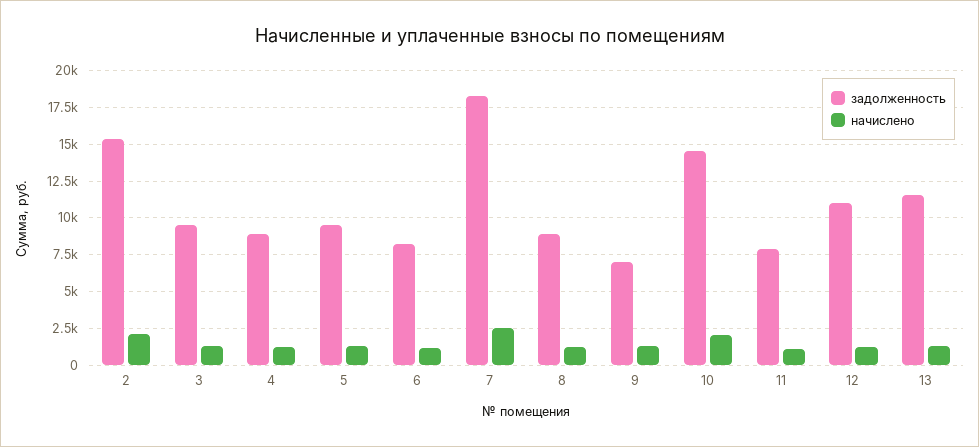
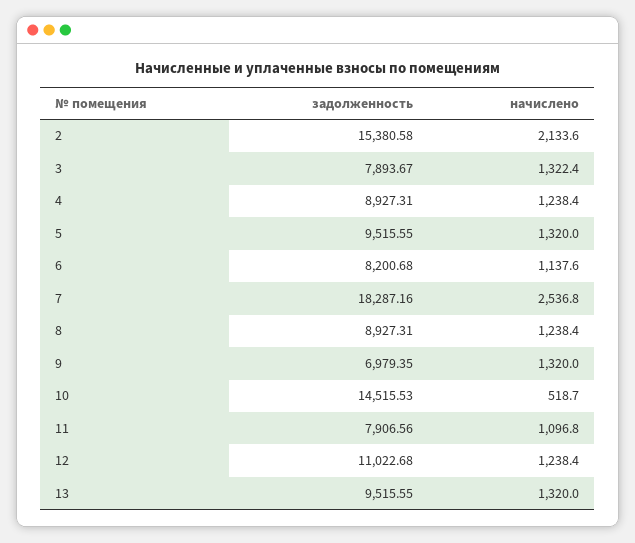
задолженность, 3: 9500 -> 7893.67
начислено, 10: 2000 -> 518.7
задолженность, 13: 11500 -> 9515.55

